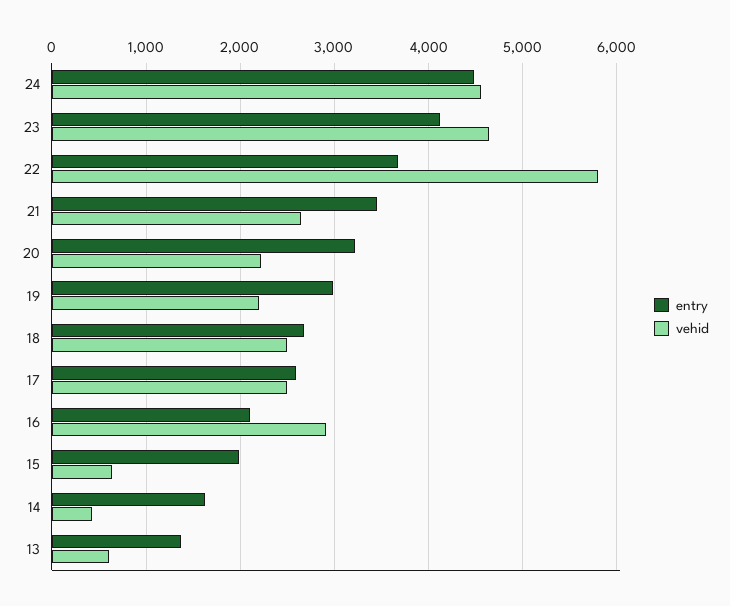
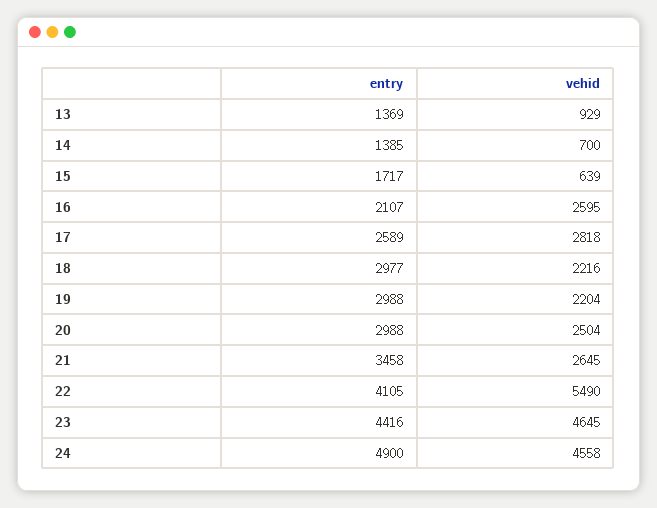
entry, 24: 4500 -> 4900
entry, 23: 4100 -> 4416
entry, 22: 3700 -> 4105
vehid, 22: 5800 -> 5490
entry, 20: 3200 -> 2988
vehid, 20: 2200 -> 2504
entry, 18: 2700 -> 2977
vehid, 18: 2500 -> 2216
vehid, 17: 2500 -> 2818
vehid, 16: 2900 -> 2595
entry, 15: 2000 -> 1717
entry, 14: 1600 -> 1385
vehid, 14: 400 -> 700
vehid, 13: 600 -> 929

